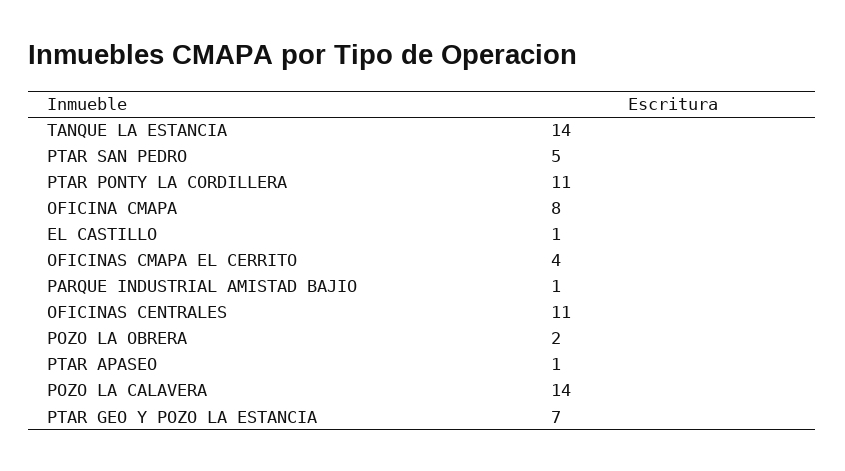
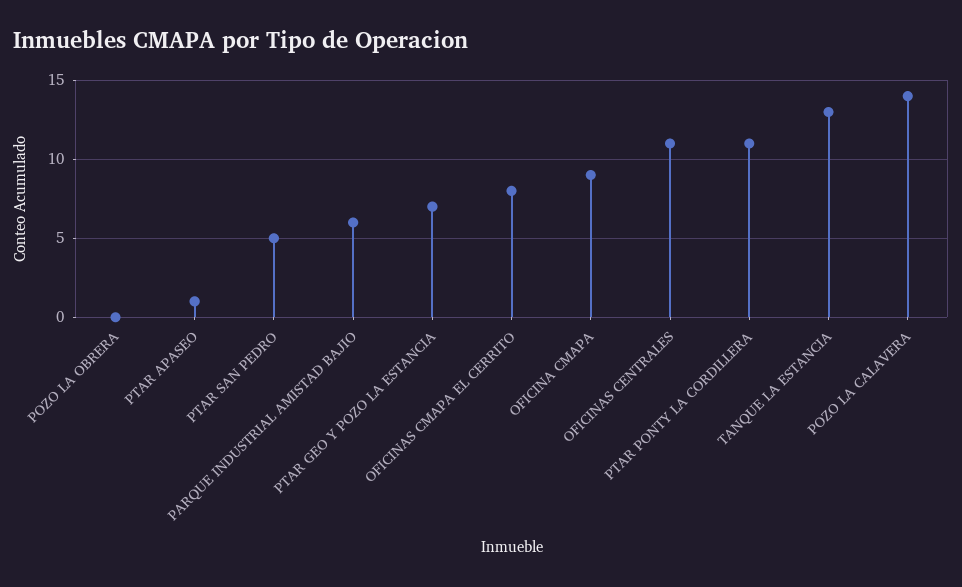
TANQUE LA ESTANCIA: 14 -> 13
OFICINA CMAPA: 8 -> 9
EL CASTILLO: 1 -> none
OFICINAS CMAPA EL CERRITO: 4 -> 8
PARQUE INDUSTRIAL AMISTAD BAJIO: 1 -> 6
POZO LA OBRERA: 2 -> 0

